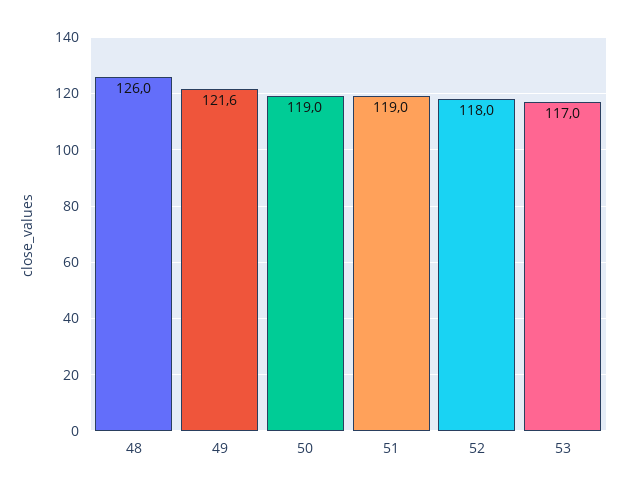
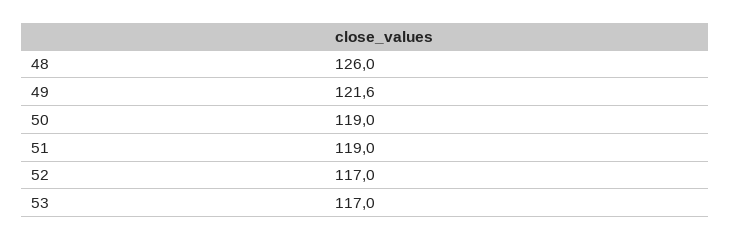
52: 118 -> 117

